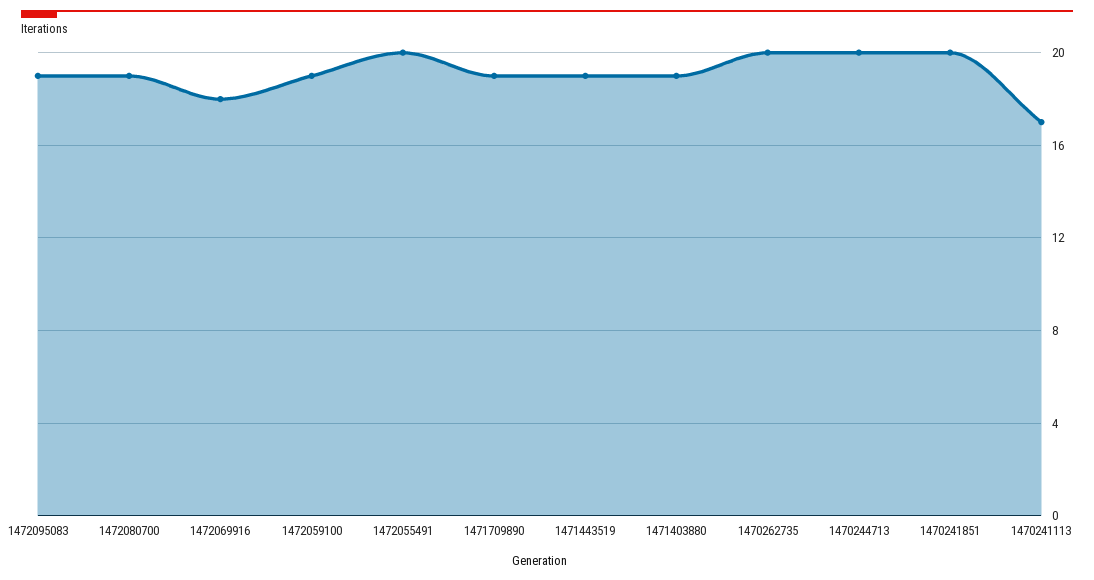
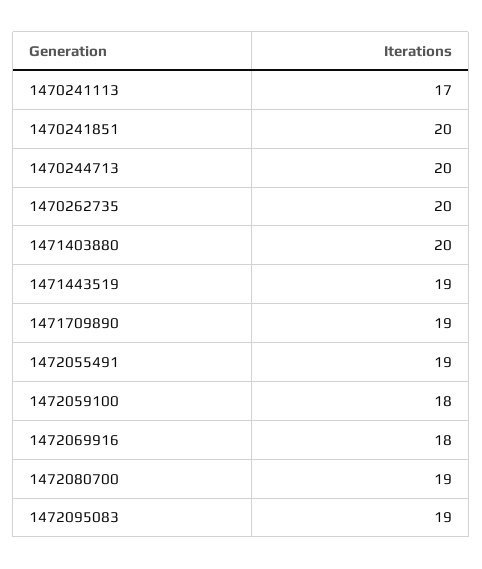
1472059100: 19 -> 18
1472055491: 20 -> 19
1471403880: 19 -> 20

